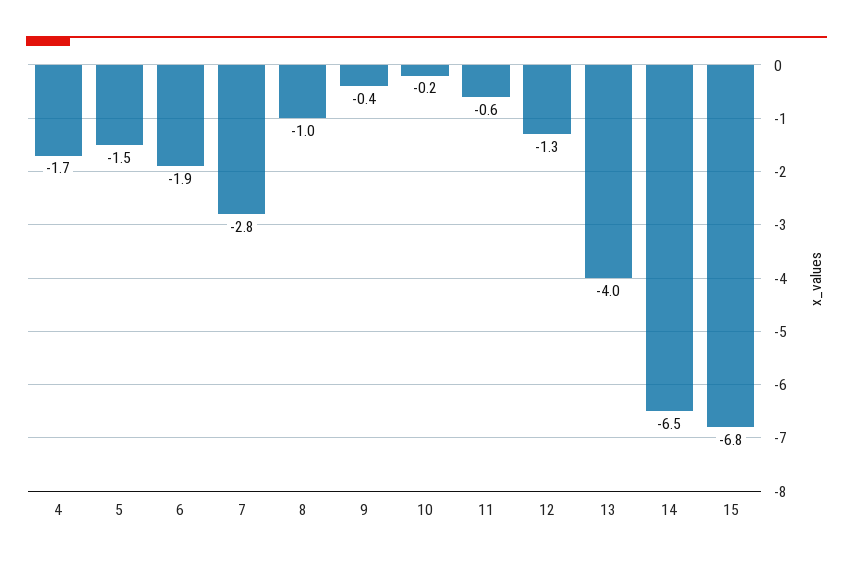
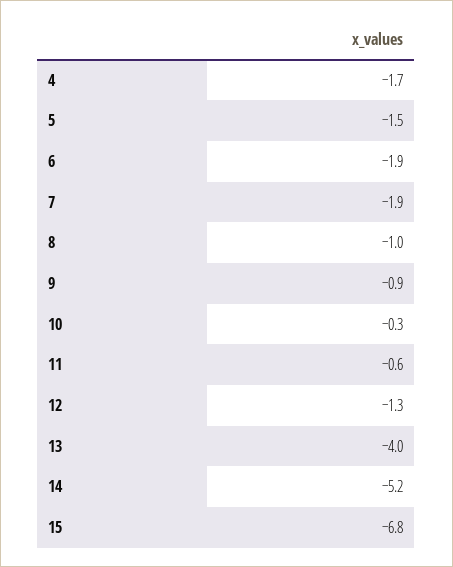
7: -2.8 -> -1.9
9: -0.4 -> -0.9
10: -0.2 -> -0.3
14: -6.5 -> -5.2

